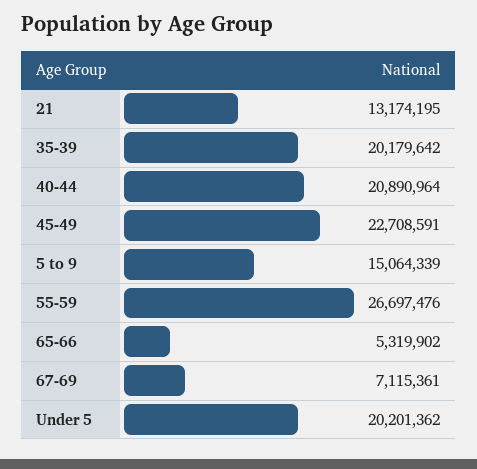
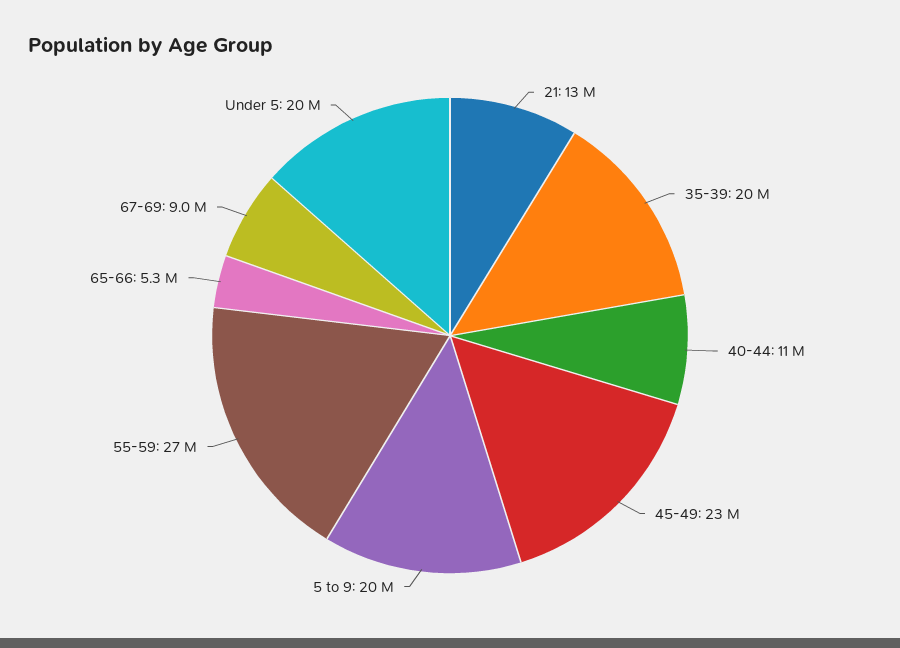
40-44: 20890964 -> 11000000
5 to 9: 15064339 -> 20000000
67-69: 7115361 -> 9000000

